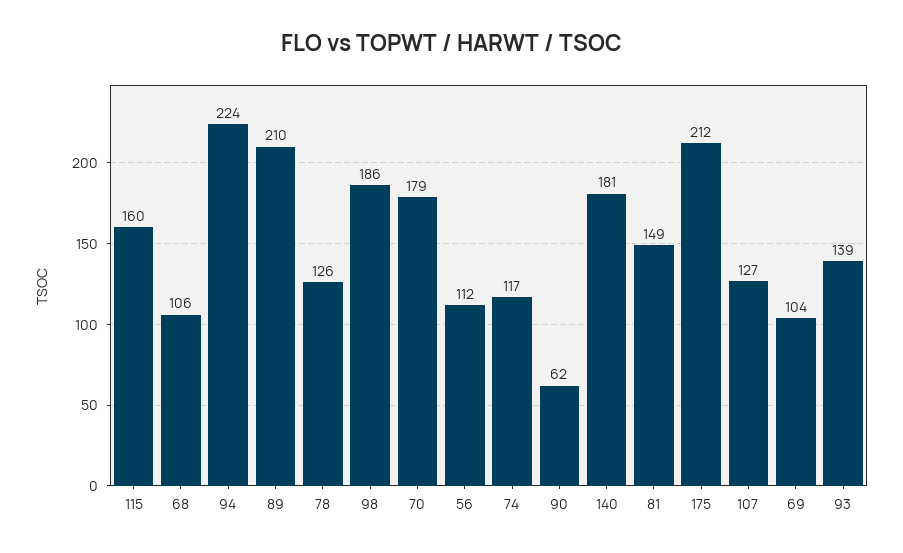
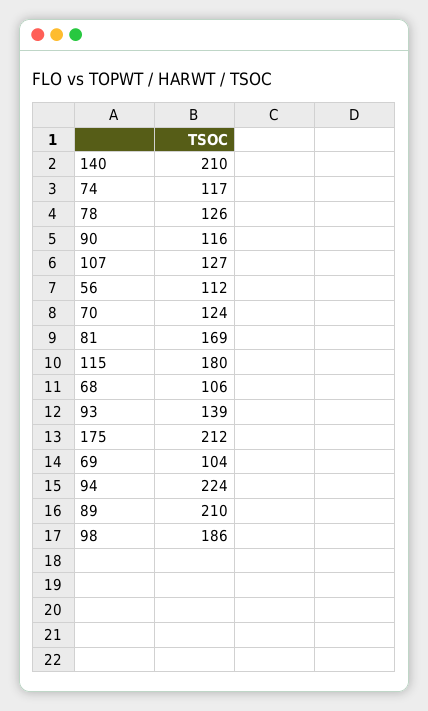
115: 160 -> 180
70: 179 -> 124
90: 62 -> 116
140: 181 -> 210
81: 149 -> 169

